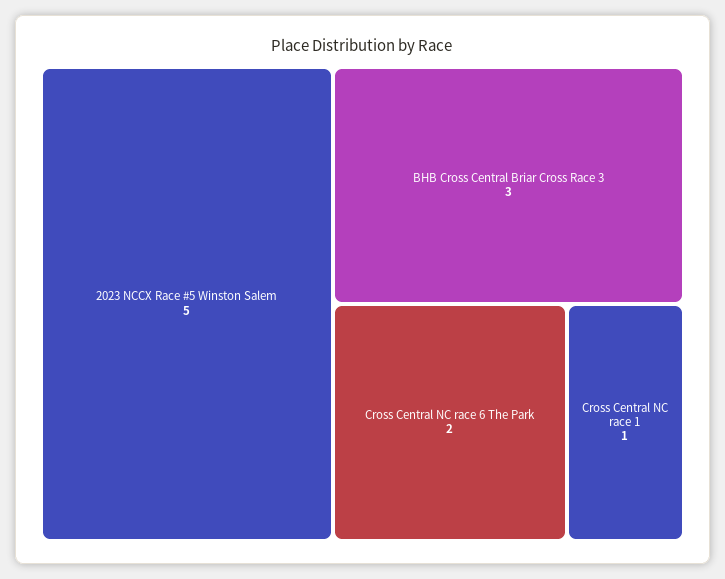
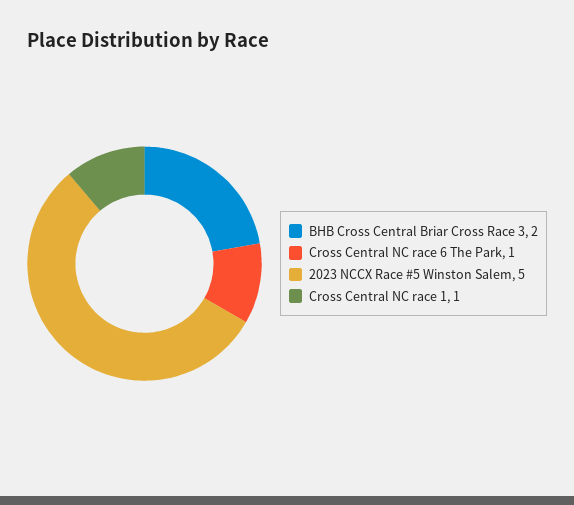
BHB Cross Central Briar Cross Race 3: 3 -> 2
Cross Central NC race 6 The Park: 2 -> 1

